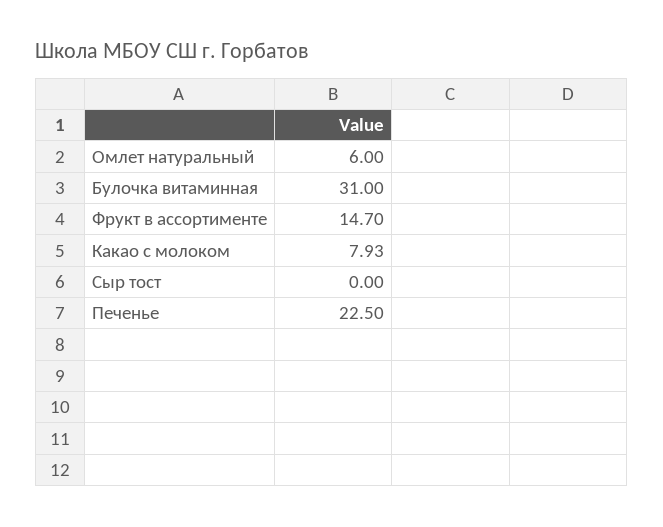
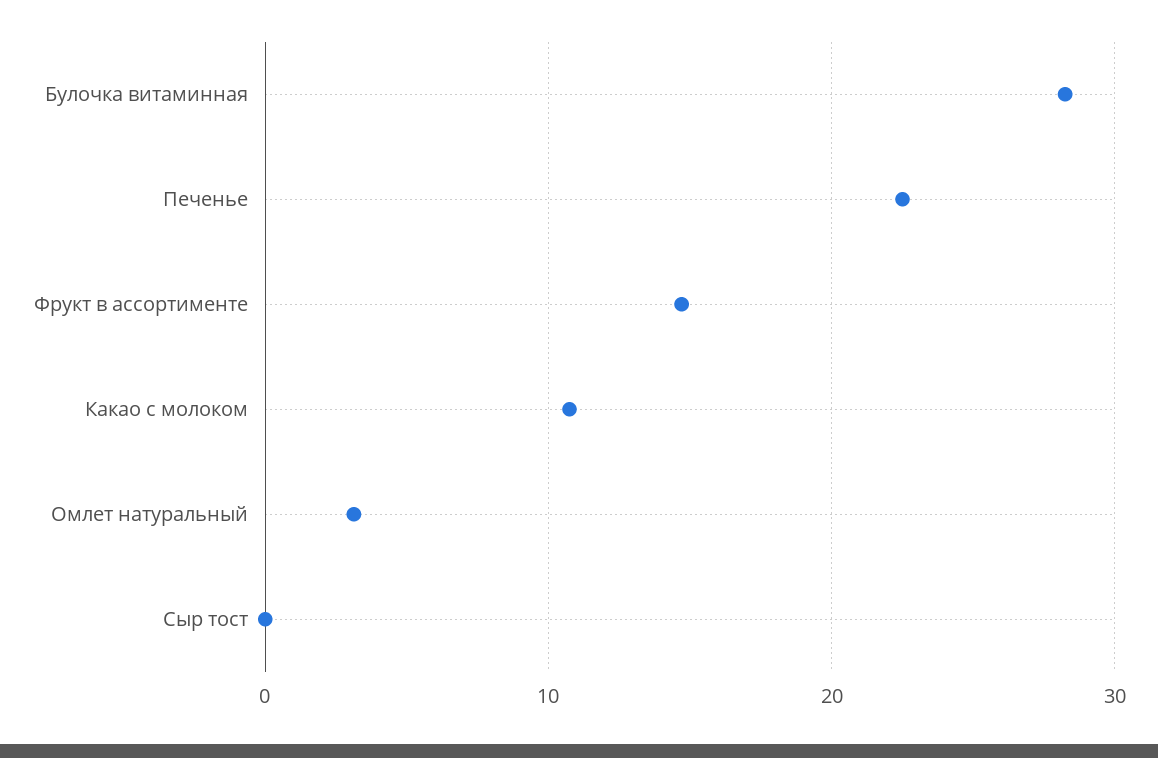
Омлет натуральный: 6 -> 3
Булочка витаминная: 31 -> 28
Какао с молоком: 7.93 -> 11

